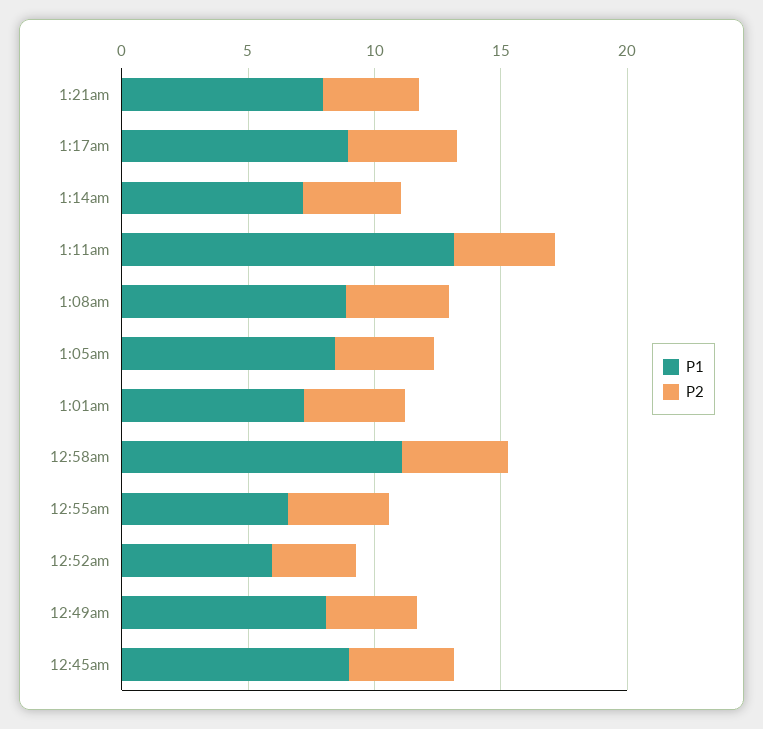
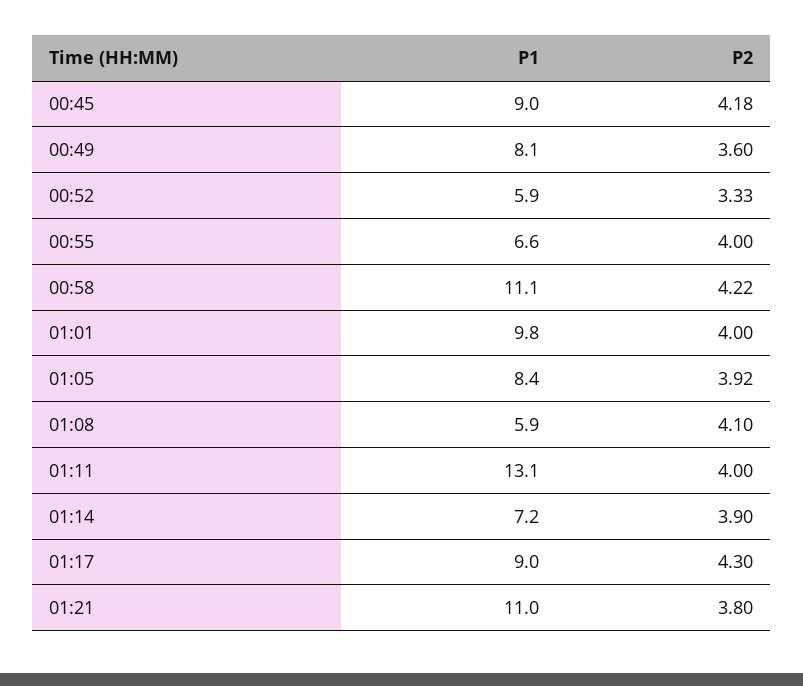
P1, 1:21am: 8 -> 11
P1, 1:08am: 9 -> 5.9
P1, 1:01am: 7 -> 9.8

